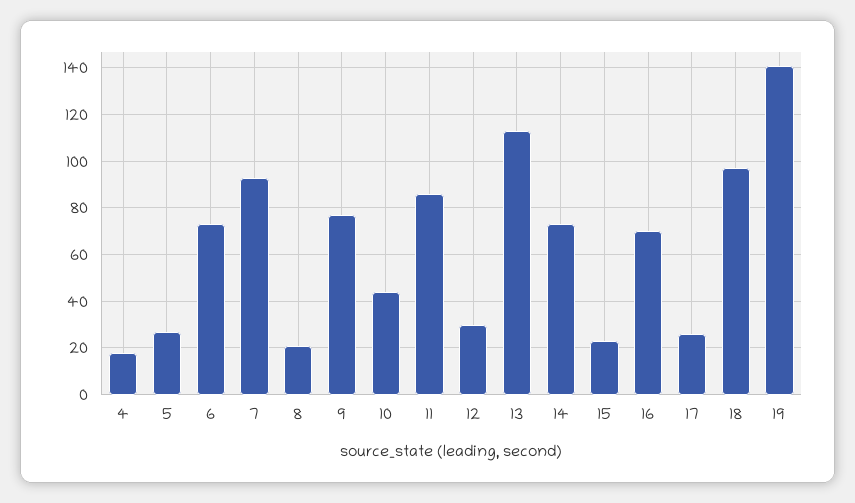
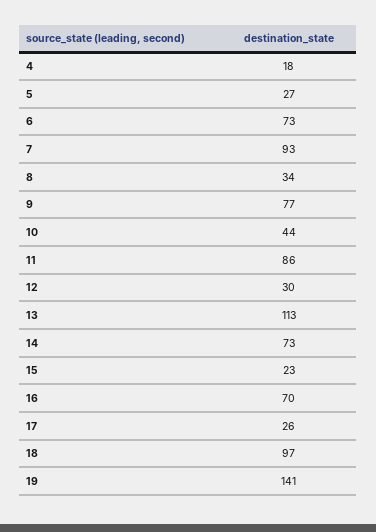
8: 20 -> 34

